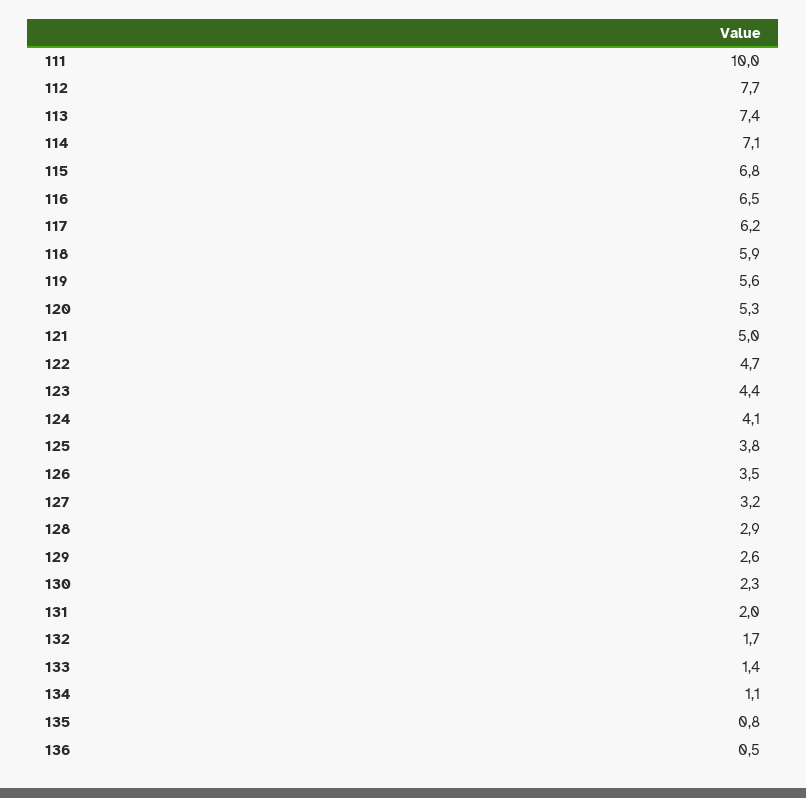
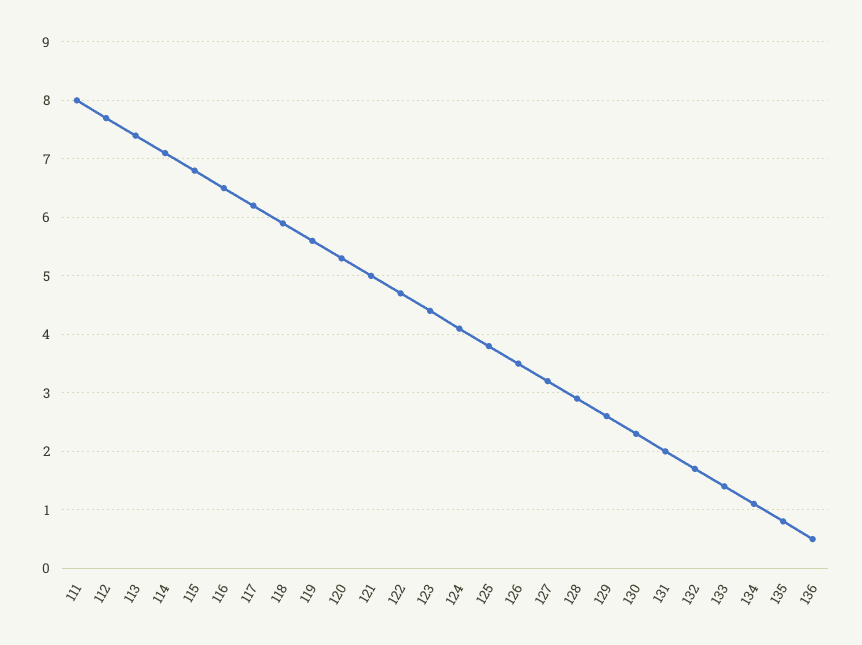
111: 10 -> 8

